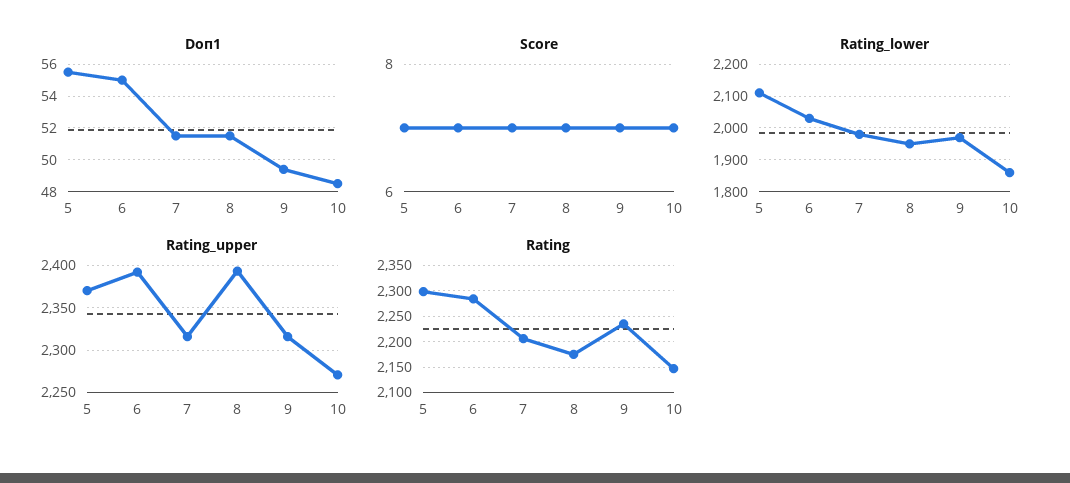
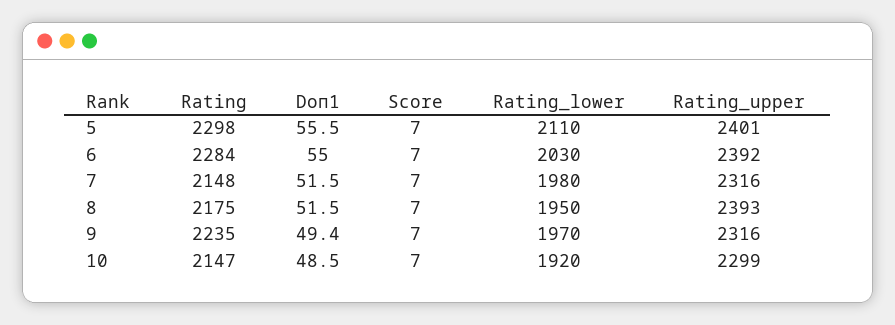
Rating_lower, 10: 1860 -> 1920
Rating_upper, 5: 2370 -> 2401
Rating_upper, 10: 2270 -> 2299
Rating, 7: 2200 -> 2148

